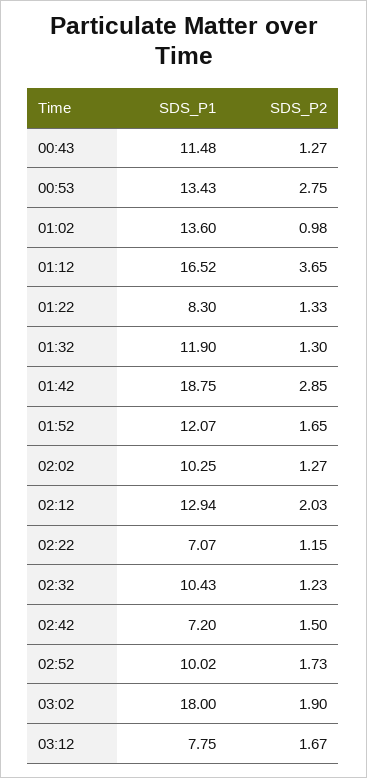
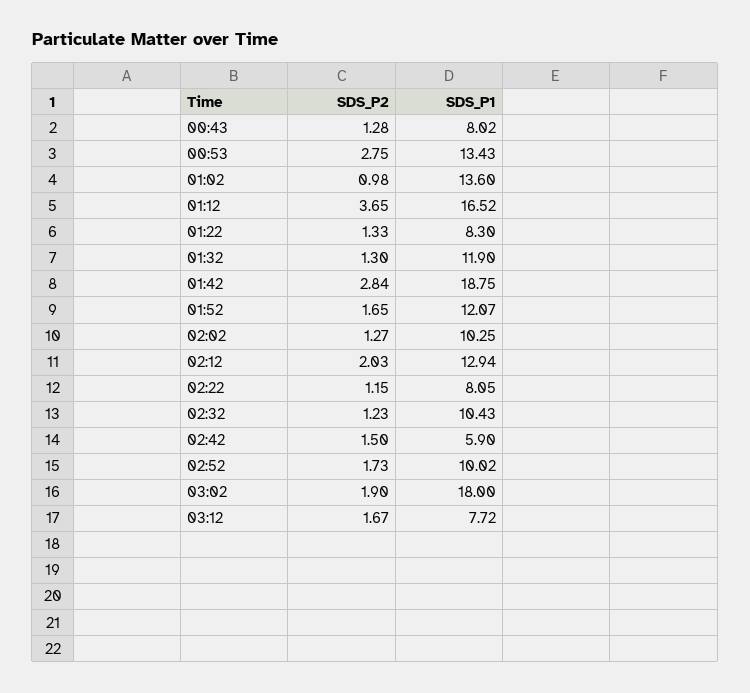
SDS_P1, 00:43: 11.48 -> 8.02
SDS_P2, 00:43: 1.27 -> 1.28
SDS_P2, 01:42: 2.85 -> 2.84
SDS_P1, 02:22: 7.07 -> 8.05
SDS_P1, 02:42: 7.2 -> 5.9
SDS_P1, 03:12: 7.75 -> 7.72

